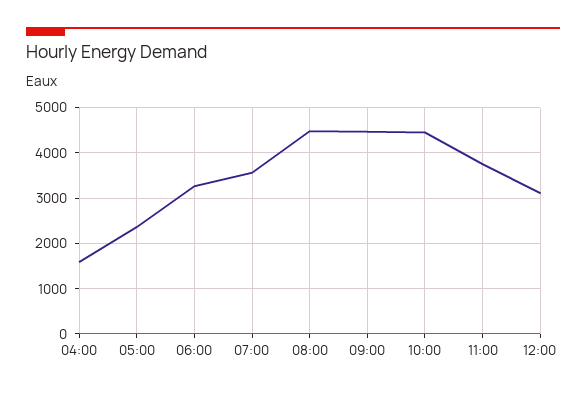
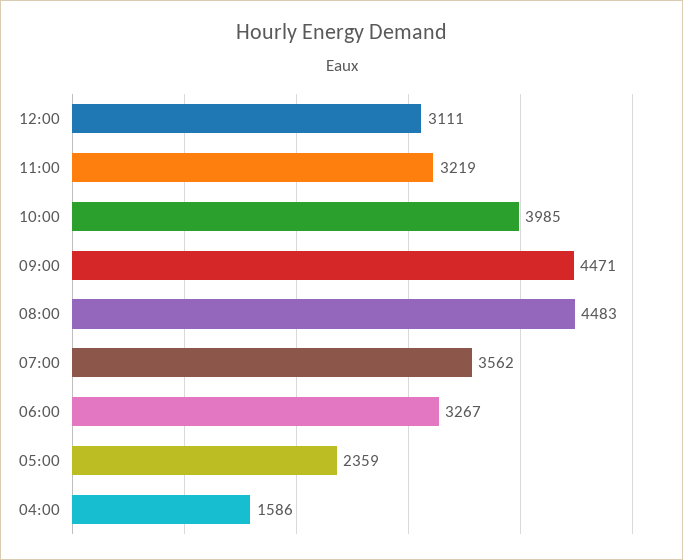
10:00: 4400 -> 3985
11:00: 3800 -> 3219

